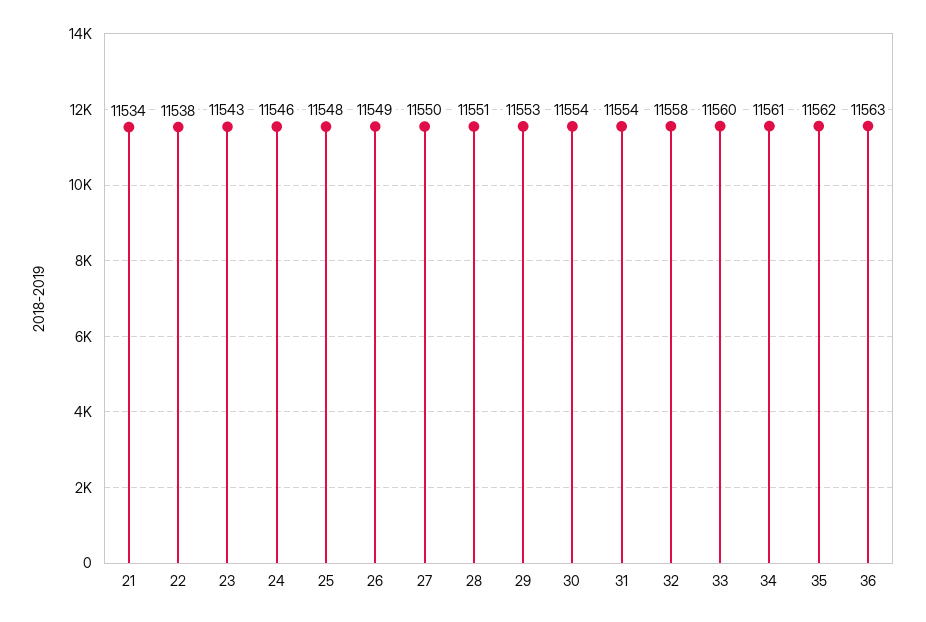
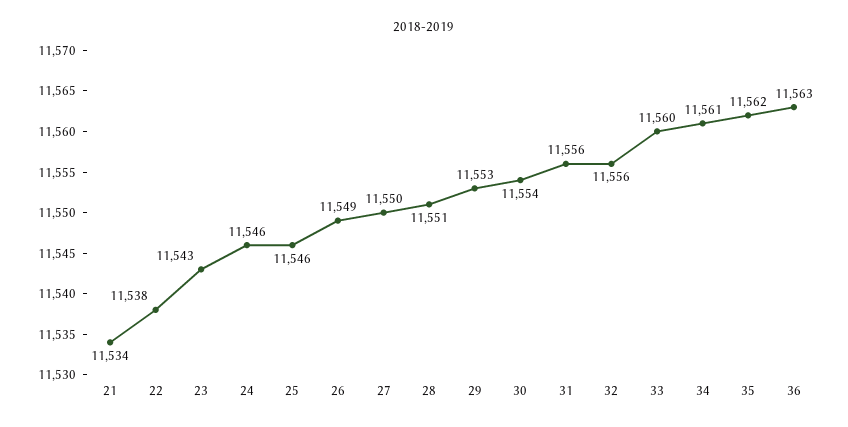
25: 11548 -> 11546
31: 11554 -> 11556
32: 11558 -> 11556

